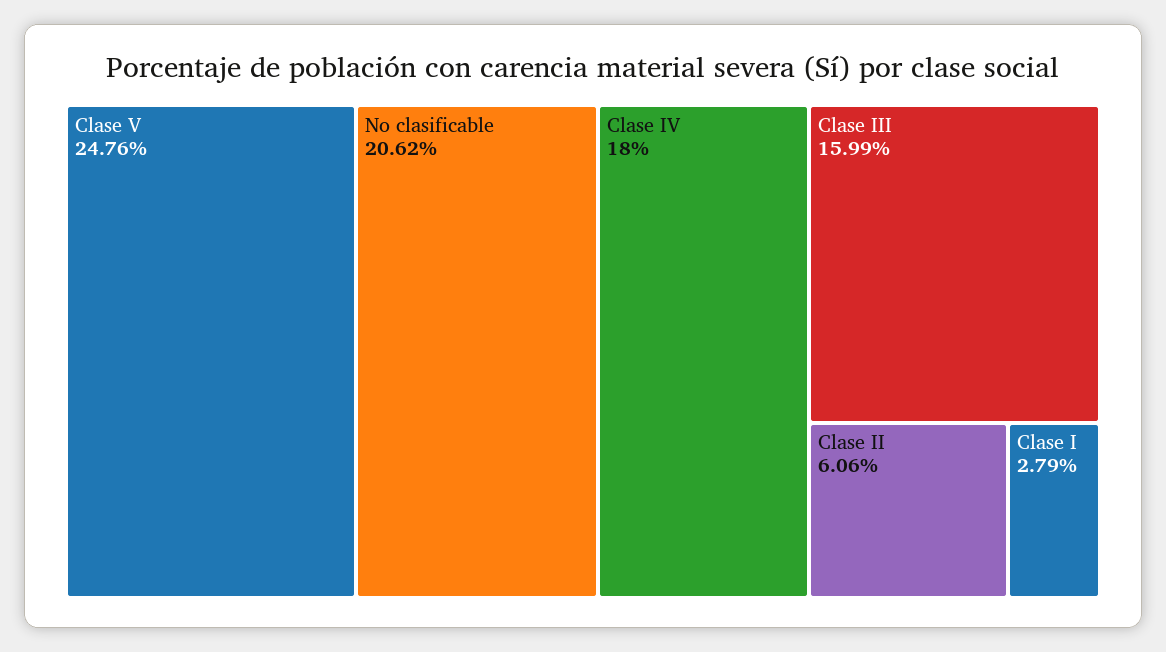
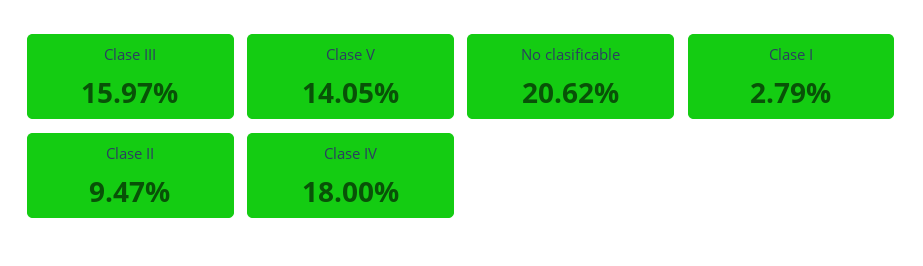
Clase V: 24.76 -> 14.05
Clase III: 15.99 -> 15.97
Clase II: 6.06 -> 9.47

